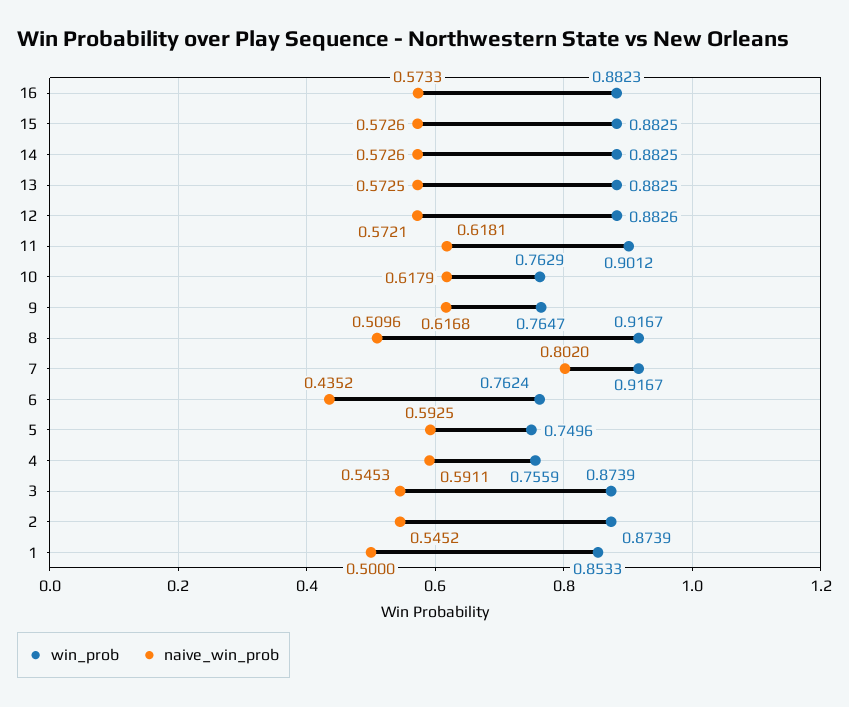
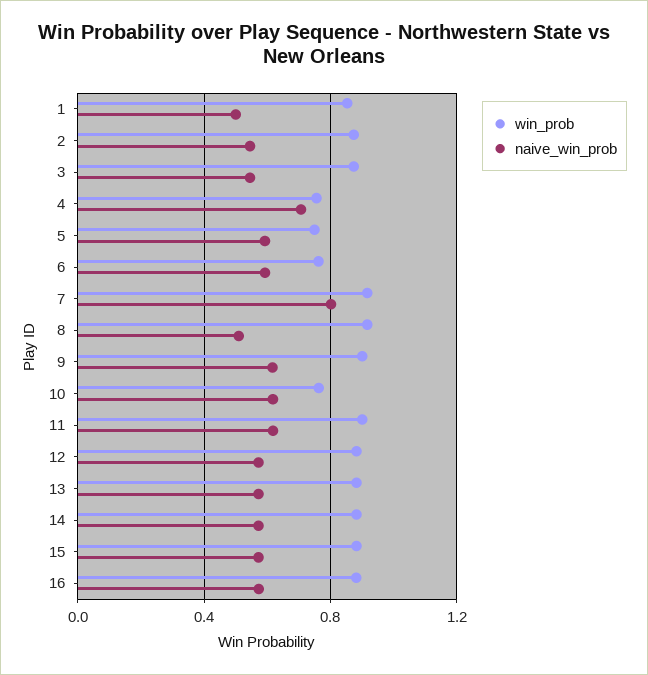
win_prob, 9: 0.7647 -> 0.9
naive_win_prob, 6: 0.4352 -> 0.6
naive_win_prob, 4: 0.5911 -> 0.7

